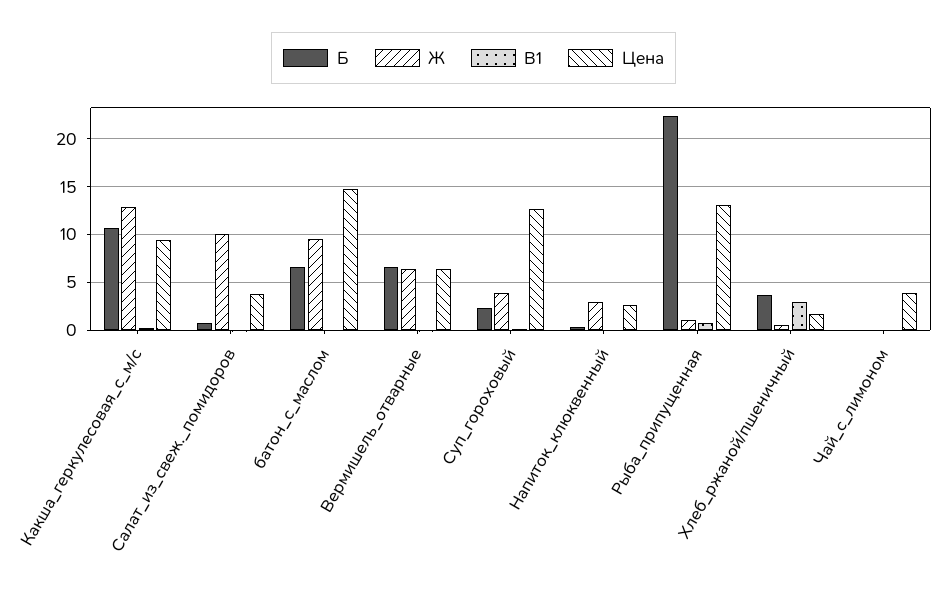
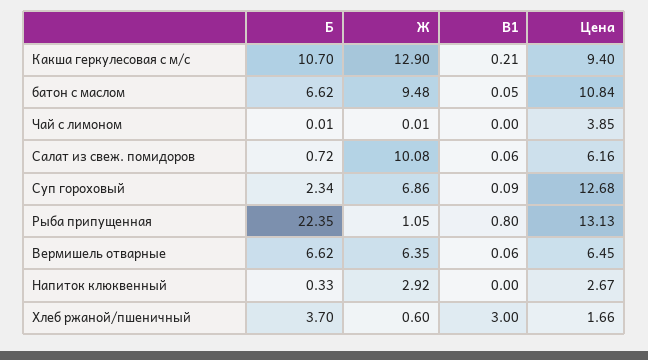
Цена, Салат_из_свеж._помидоров: 4 -> 6.16
Цена, батон_с_маслом: 15 -> 10.84
Ж, Суп_гороховый: 4 -> 6.86

